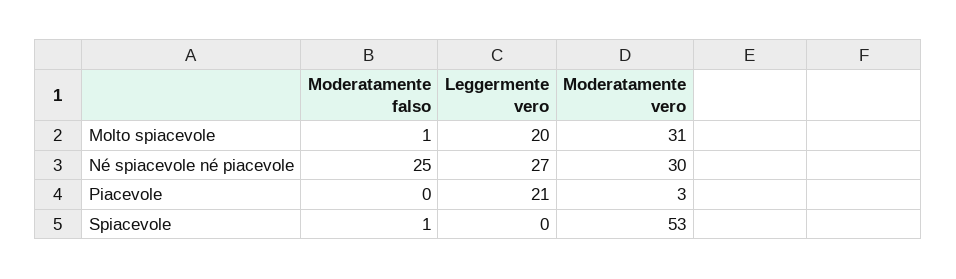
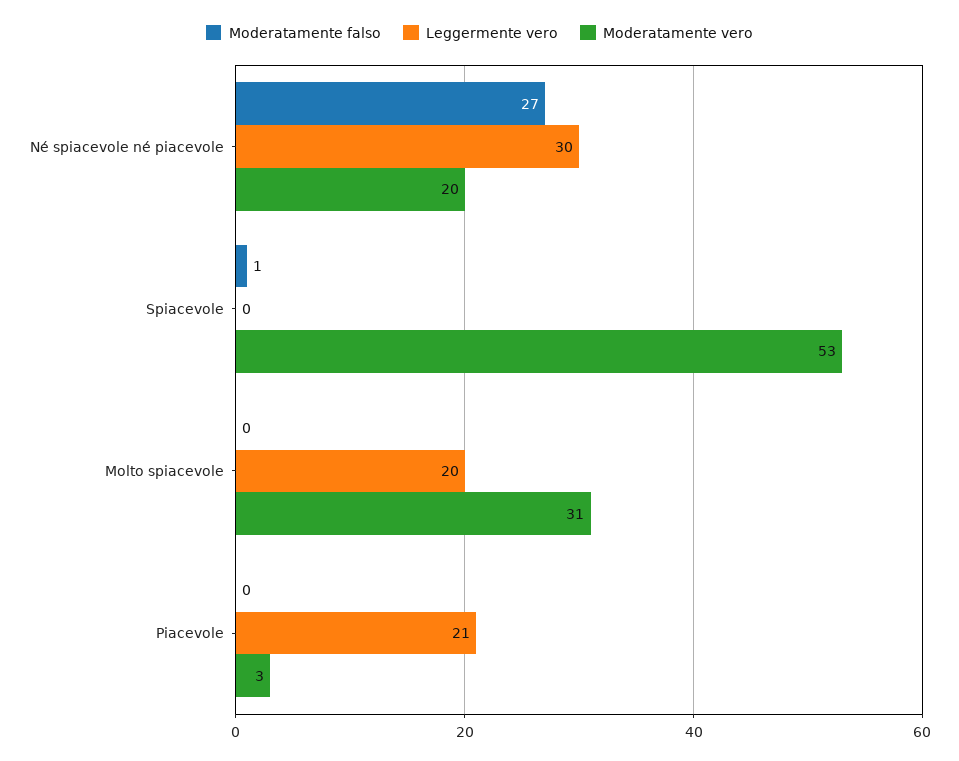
Moderatamente falso, Molto spiacevole: 1 -> 0
Moderatamente falso, Né spiacevole né piacevole: 25 -> 27
Leggermente vero, Né spiacevole né piacevole: 27 -> 30
Moderatamente vero, Né spiacevole né piacevole: 30 -> 20

